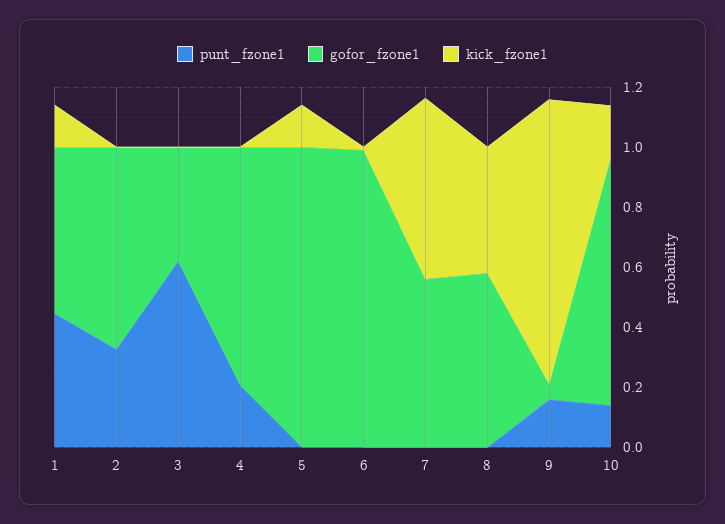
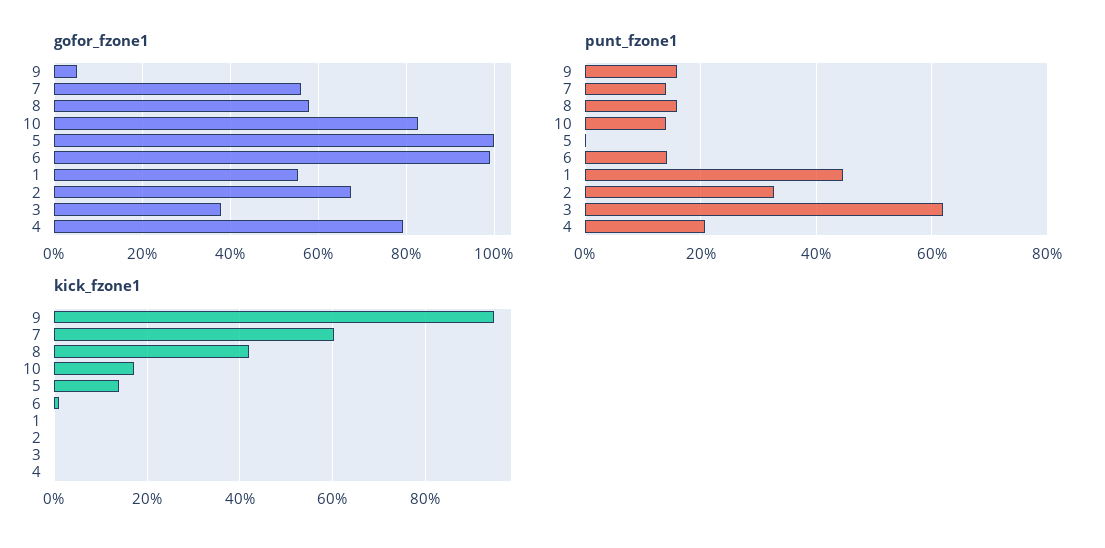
kick_fzone1, 1: 0.15 -> 0
punt_fzone1, 6: 0 -> 0.14
punt_fzone1, 7: 0 -> 0.14
punt_fzone1, 8: 0 -> 0.16

